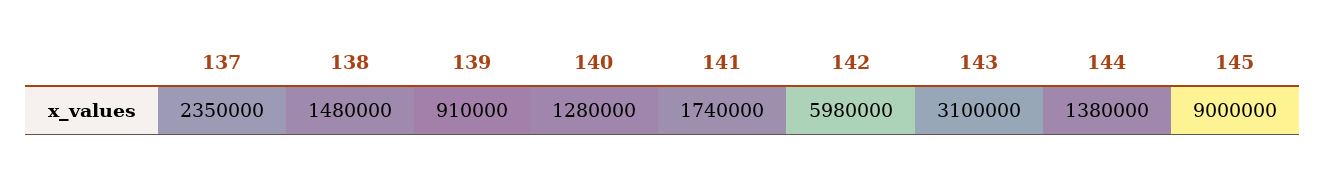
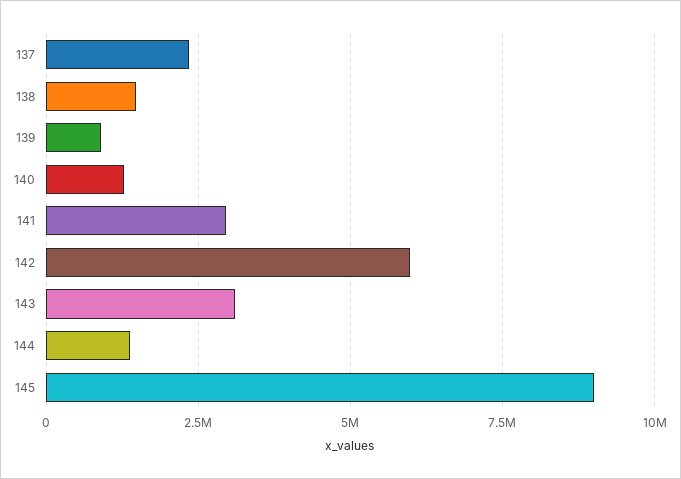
141: 1740000 -> 3000000

